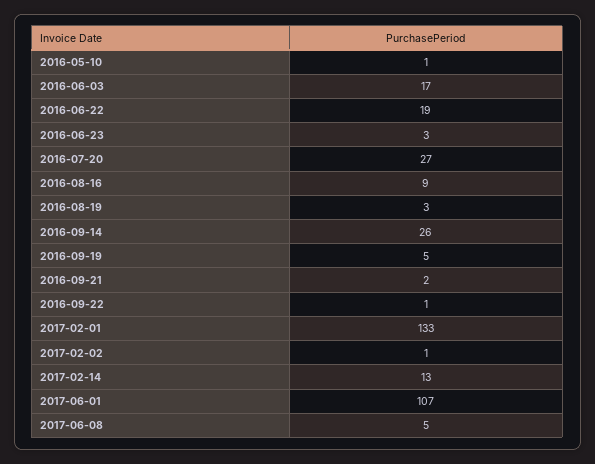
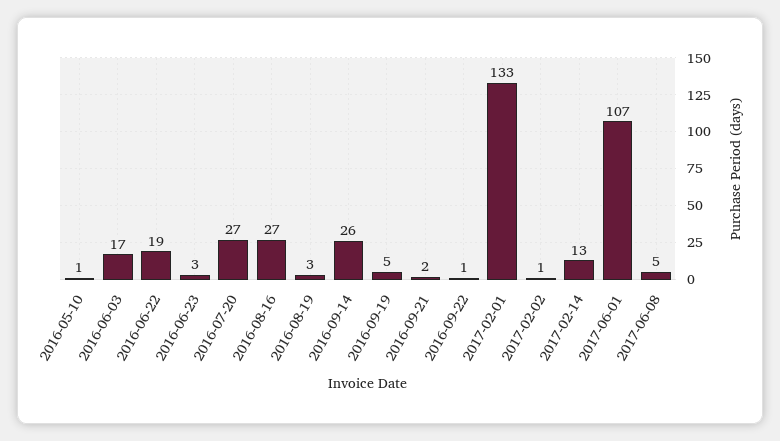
2016-08-16: 9 -> 27

